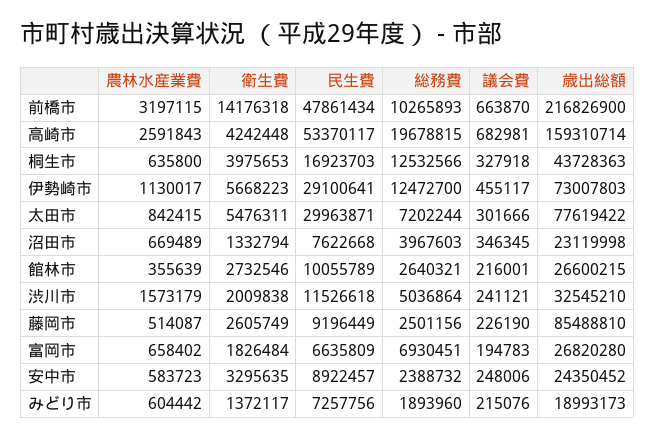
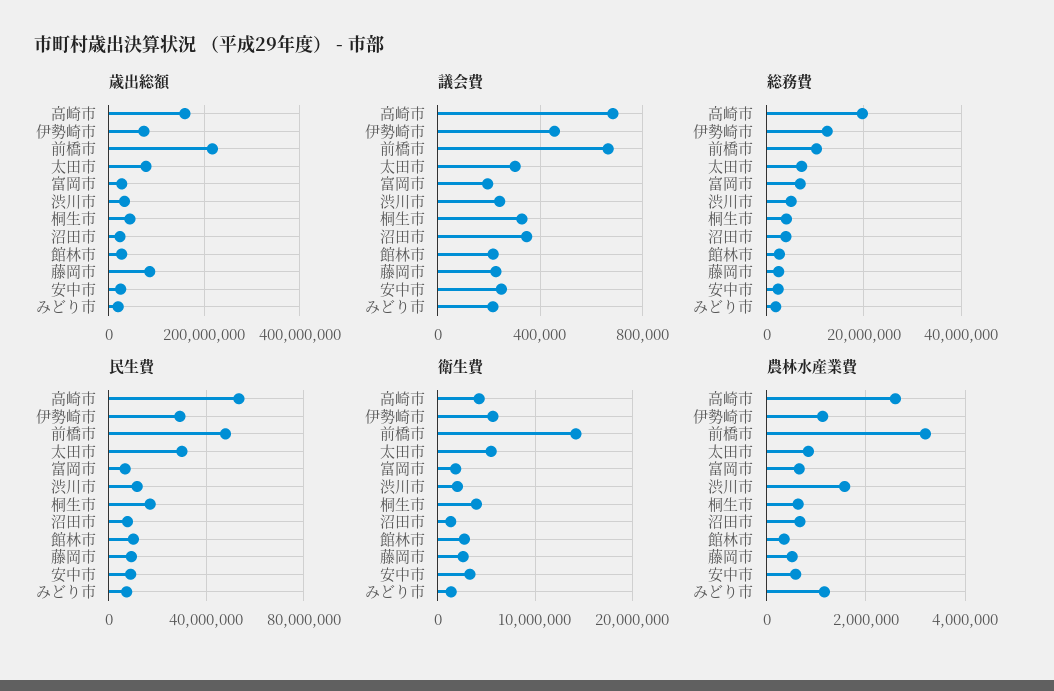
総務費, 桐生市: 12532566 -> 4000000
農林水産業費, みどり市: 604442 -> 1200000

